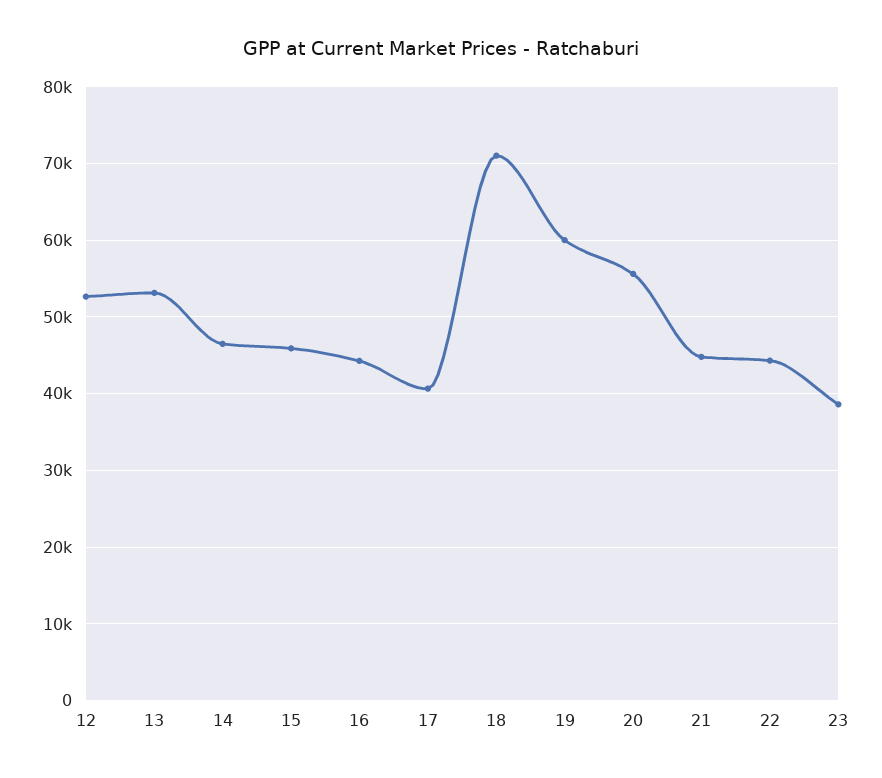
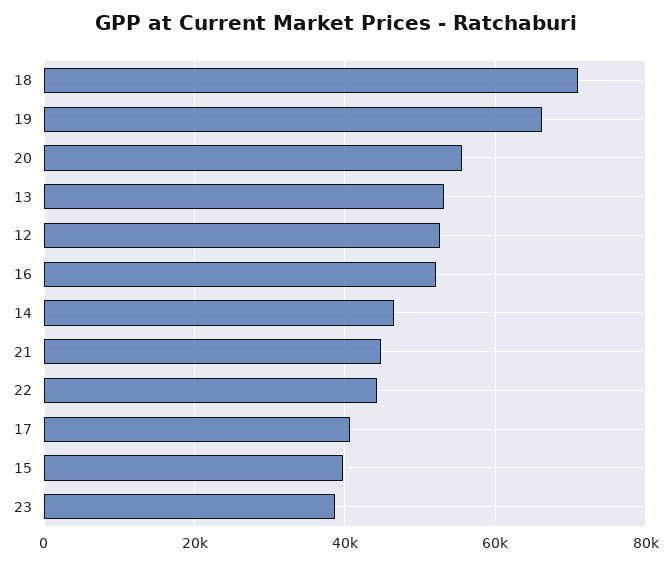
15: 46000 -> 40000
16: 44000 -> 52000
19: 60000 -> 66000

